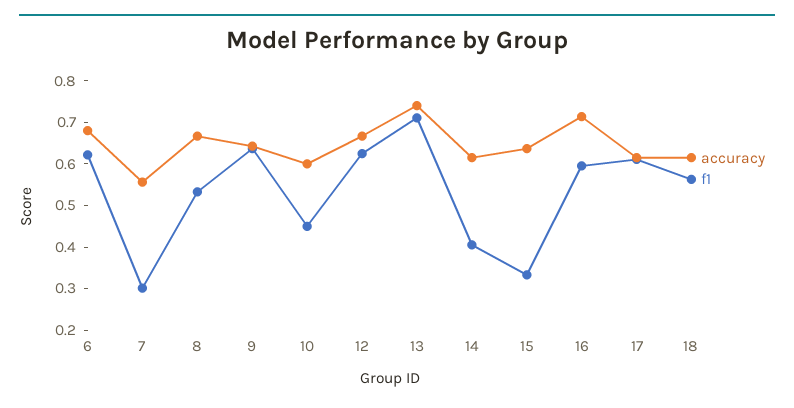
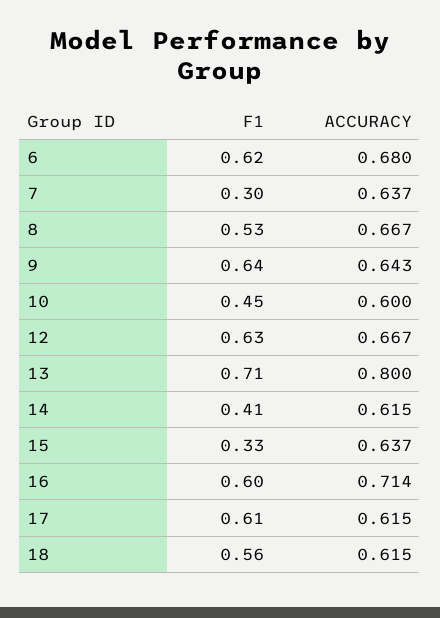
accuracy, 7: 0.56 -> 0.637
accuracy, 13: 0.74 -> 0.8

